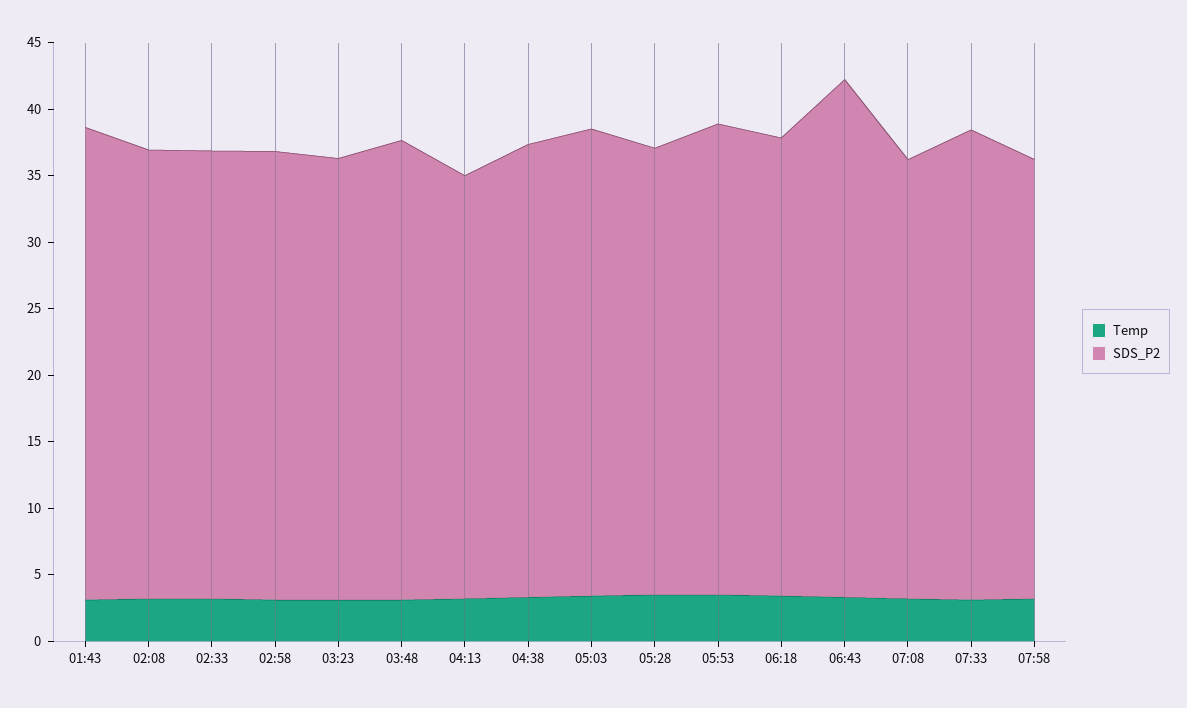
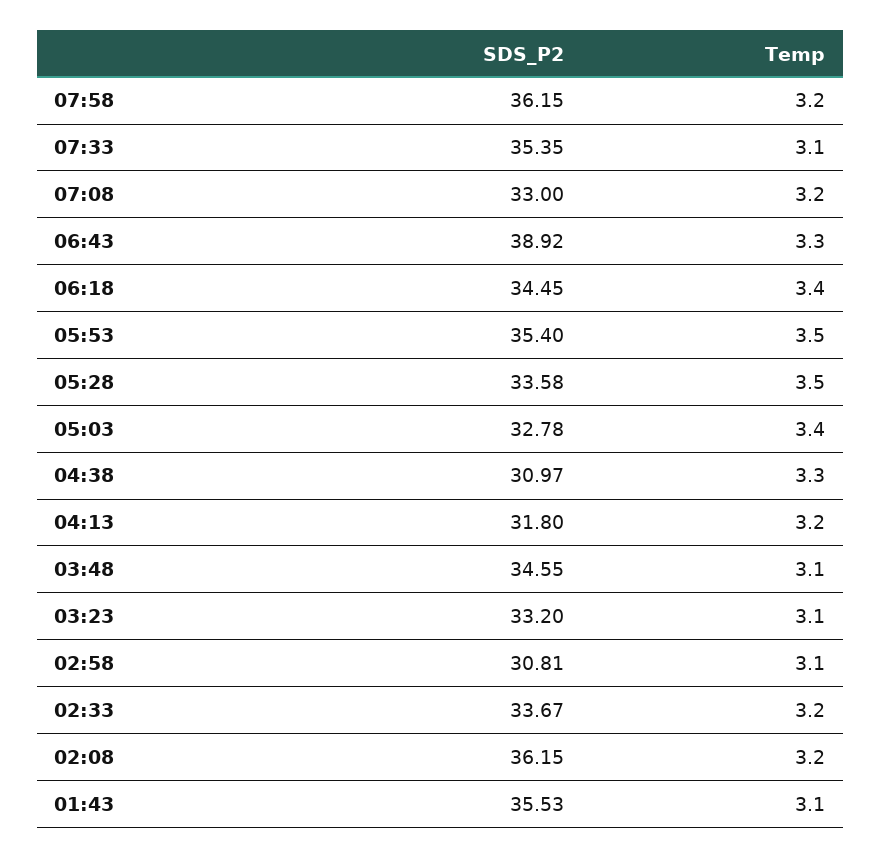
SDS_P2, 02:08: 34 -> 36.15
SDS_P2, 02:58: 34 -> 30.81
SDS_P2, 04:38: 34 -> 30.97
SDS_P2, 05:03: 35 -> 32.78
SDS_P2, 07:58: 33 -> 36.15

